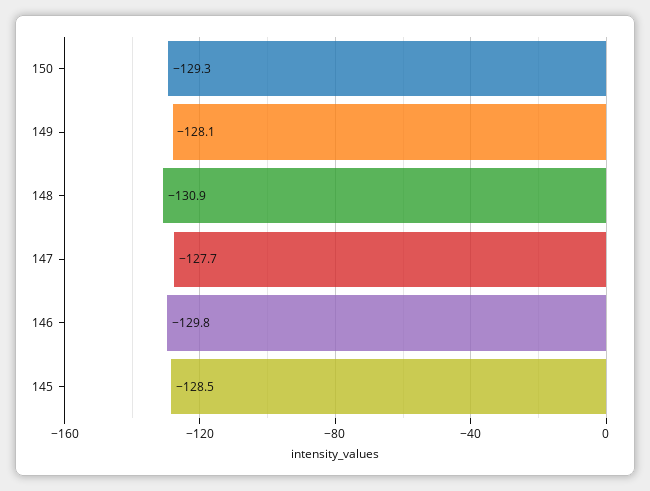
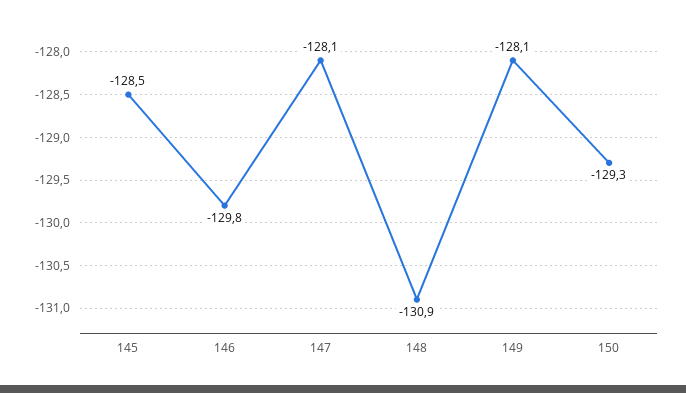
147: -127.7 -> -128.1

